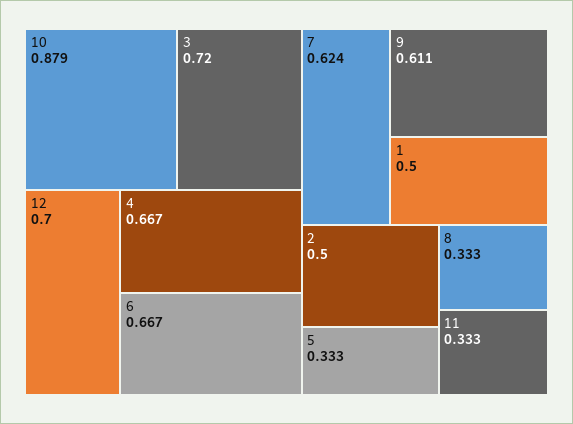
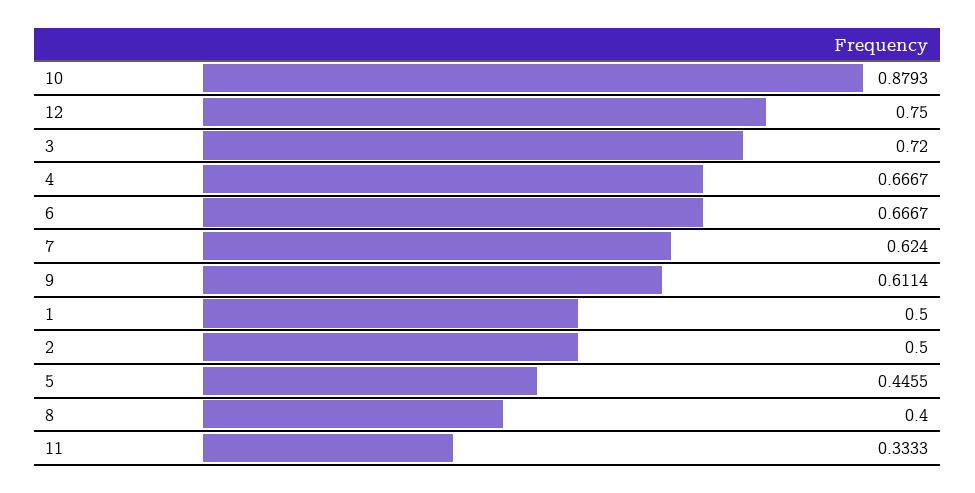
12: 0.7 -> 0.75
5: 0.333 -> 0.4455
8: 0.333 -> 0.4

